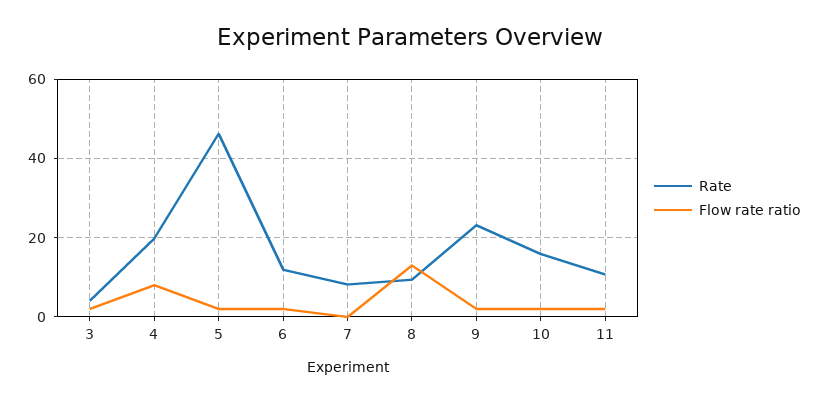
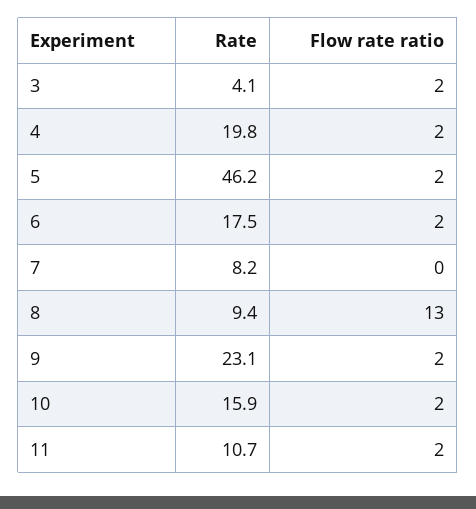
Flow rate ratio, 4: 8 -> 2
Rate, 6: 12 -> 17.5

